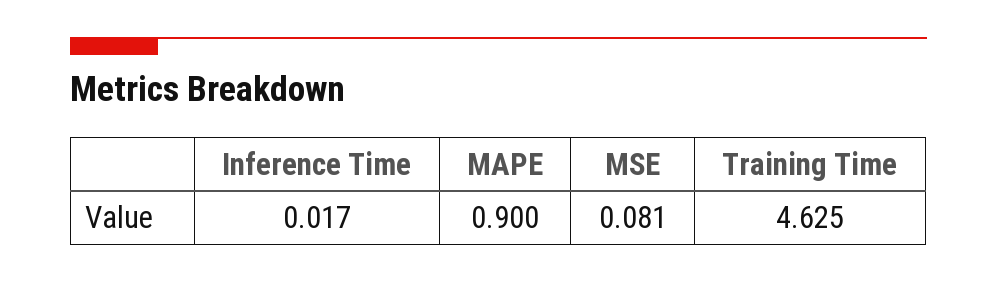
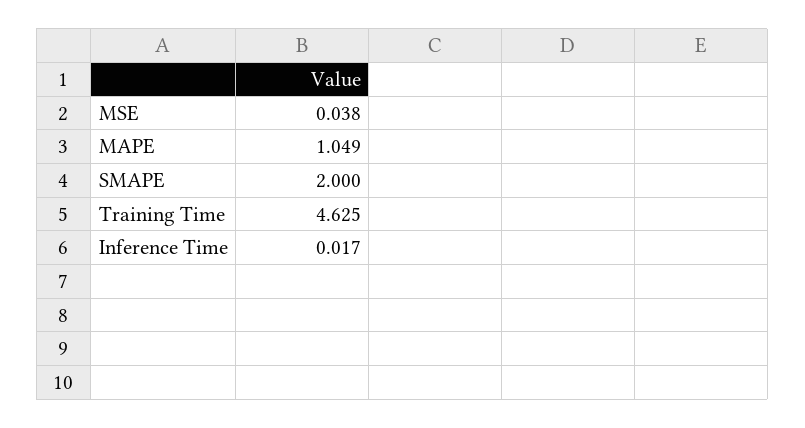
MAPE: 0.9 -> 1.049
MSE: 0.081 -> 0.038
SMAPE: none -> 2

